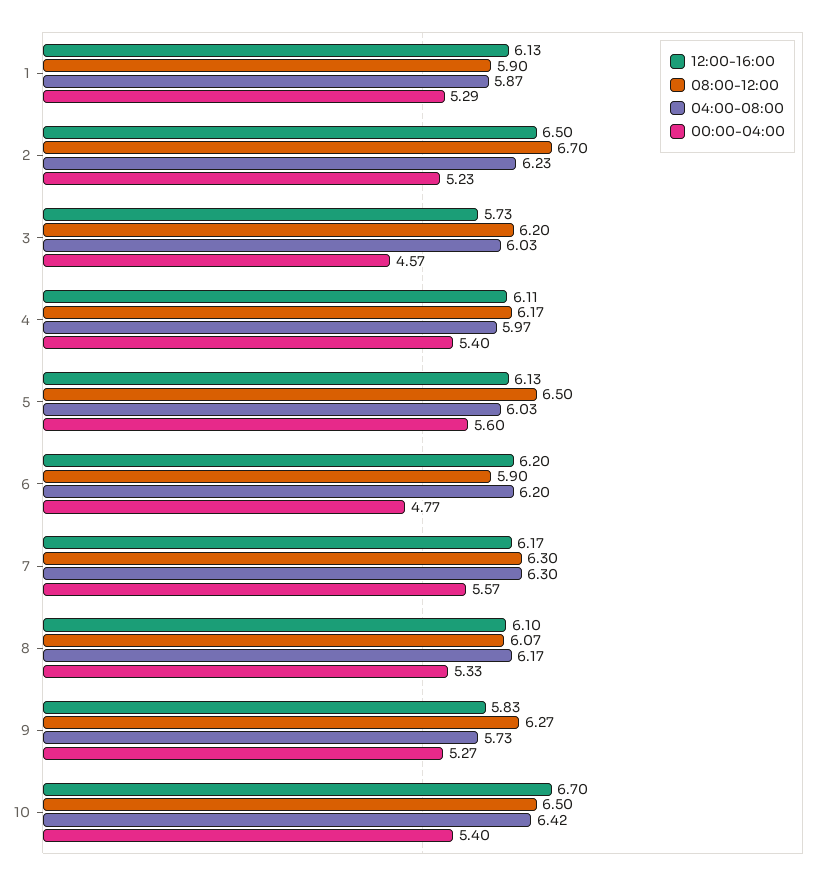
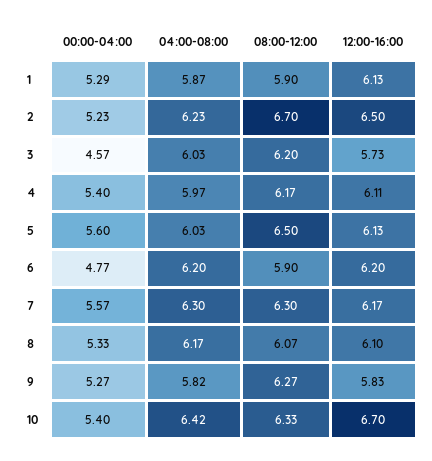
04:00-08:00, 9: 5.73 -> 5.82
08:00-12:00, 10: 6.5 -> 6.33

